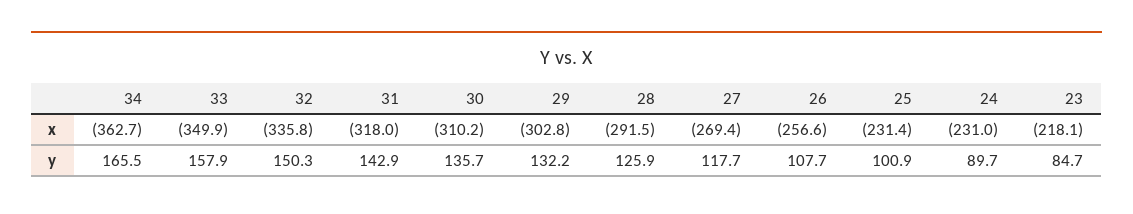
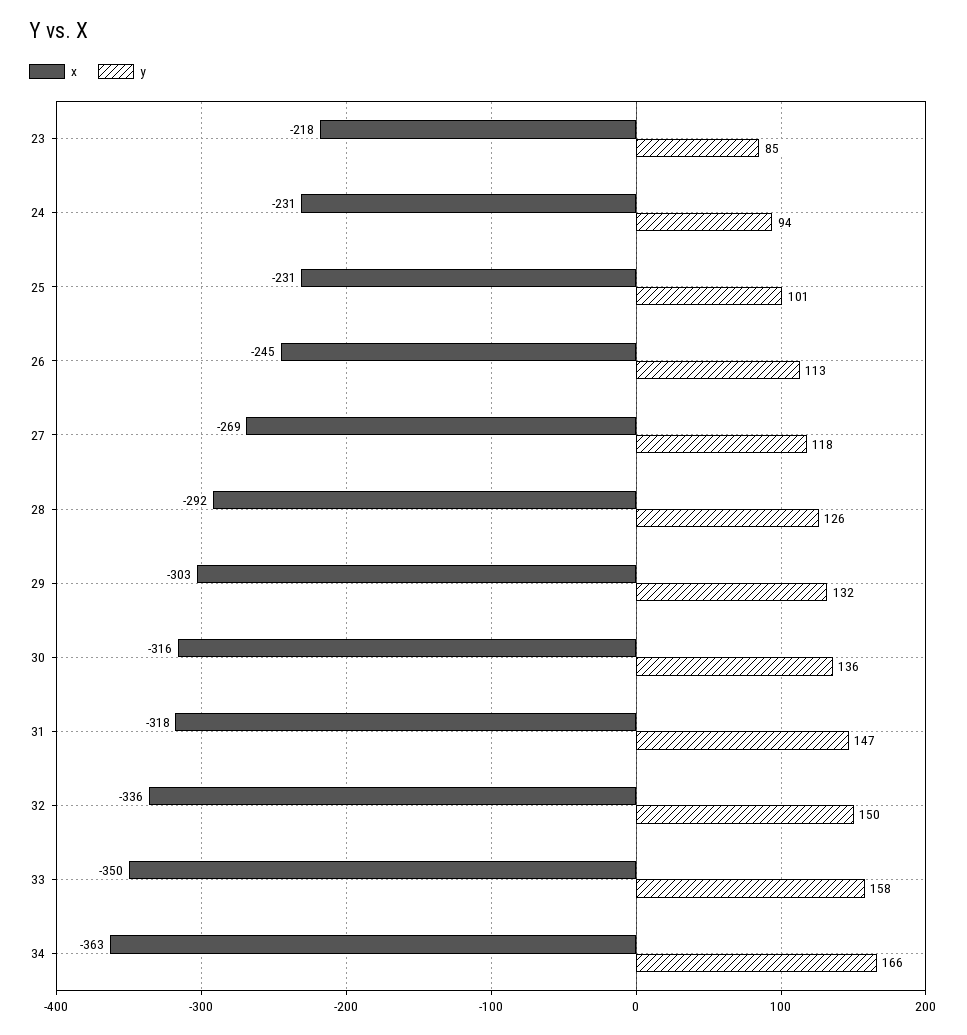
x, 30: -310.2 -> -316
x, 26: -256.6 -> -245
y, 31: 142.9 -> 147
y, 26: 107.7 -> 113
y, 24: 89.7 -> 94

